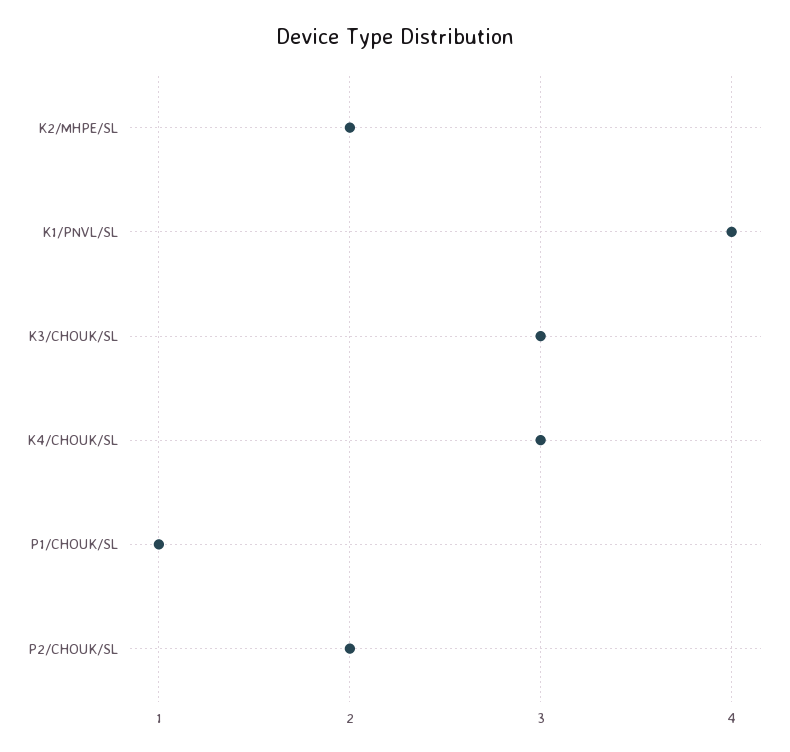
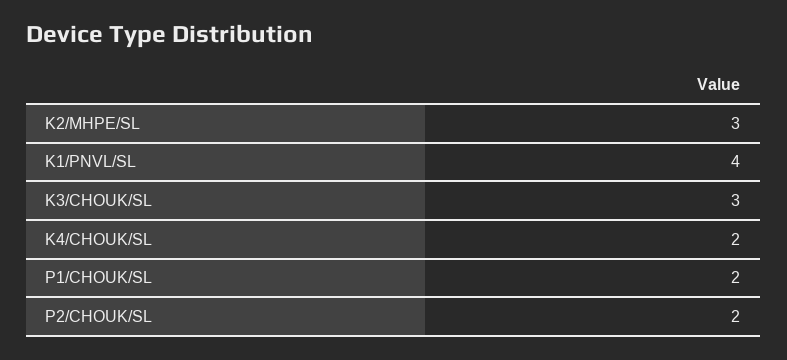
K2/MHPE/SL: 2 -> 3
K4/CHOUK/SL: 3 -> 2
P1/CHOUK/SL: 1 -> 2

